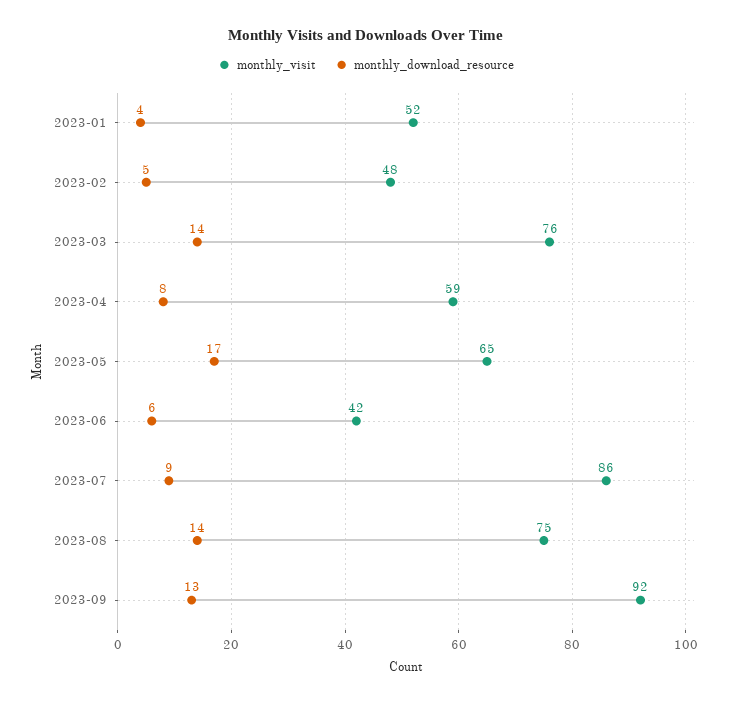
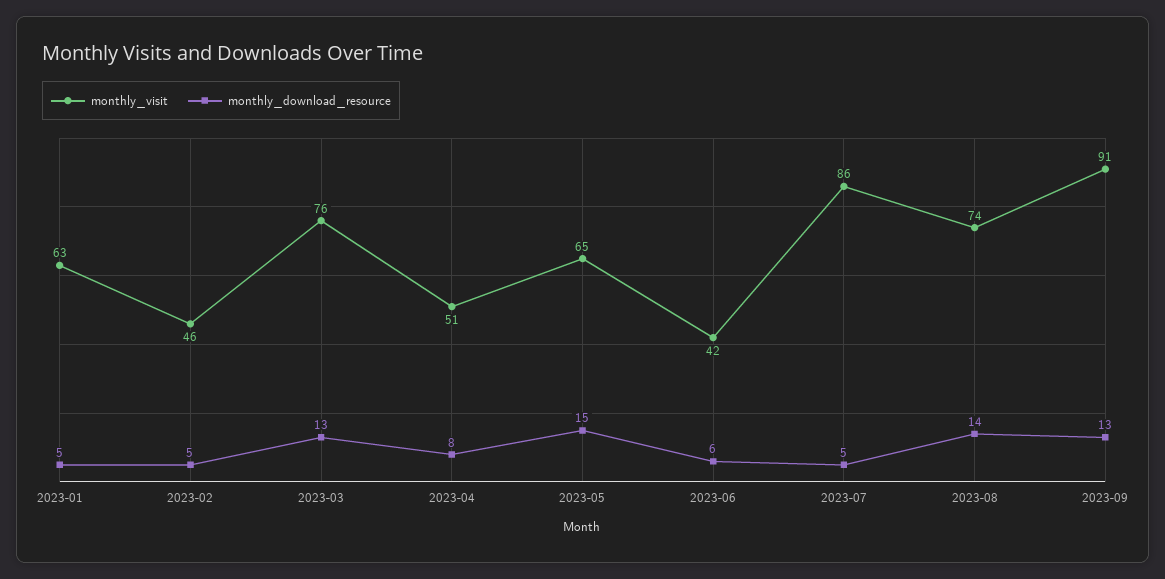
monthly_visit, 2023-01: 52 -> 63
monthly_download_resource, 2023-01: 4 -> 5
monthly_visit, 2023-02: 48 -> 46
monthly_download_resource, 2023-03: 14 -> 13
monthly_visit, 2023-04: 59 -> 51
monthly_download_resource, 2023-05: 17 -> 15
monthly_download_resource, 2023-07: 9 -> 5
monthly_visit, 2023-08: 75 -> 74
monthly_visit, 2023-09: 92 -> 91

